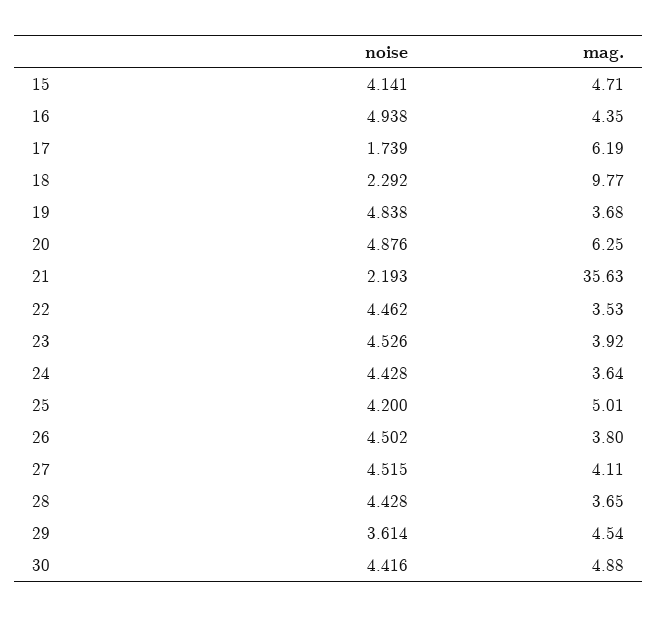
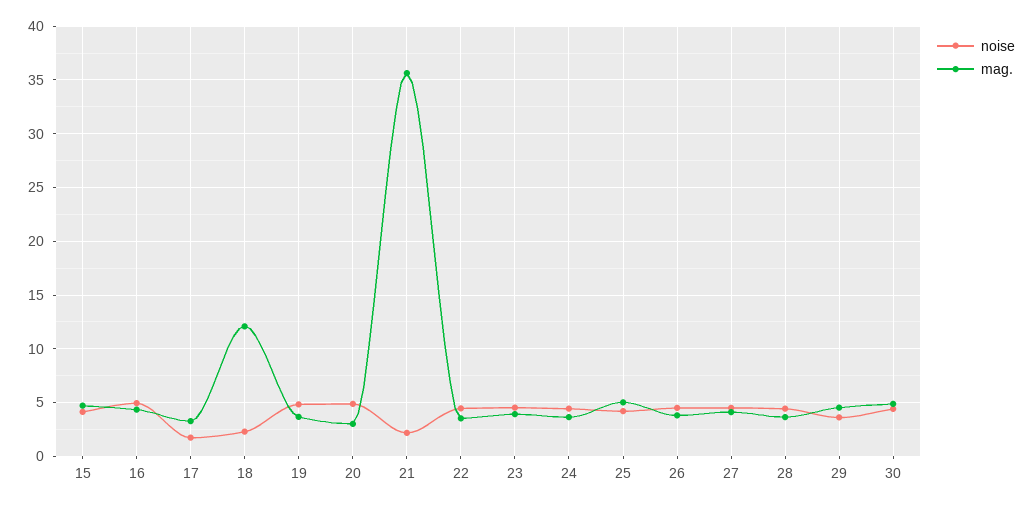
mag., 17: 6.19 -> 3
mag., 18: 9.77 -> 12
mag., 20: 6.25 -> 3

